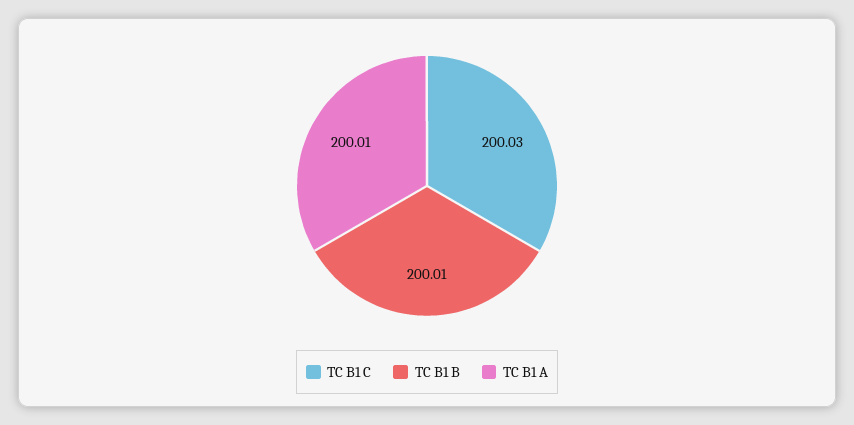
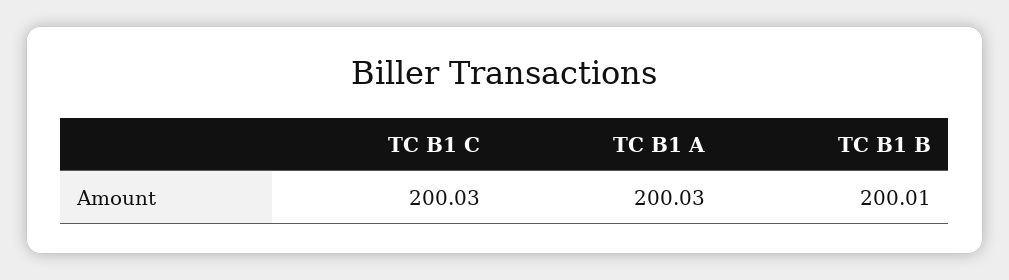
TC B1 A: 200.01 -> 200.03

